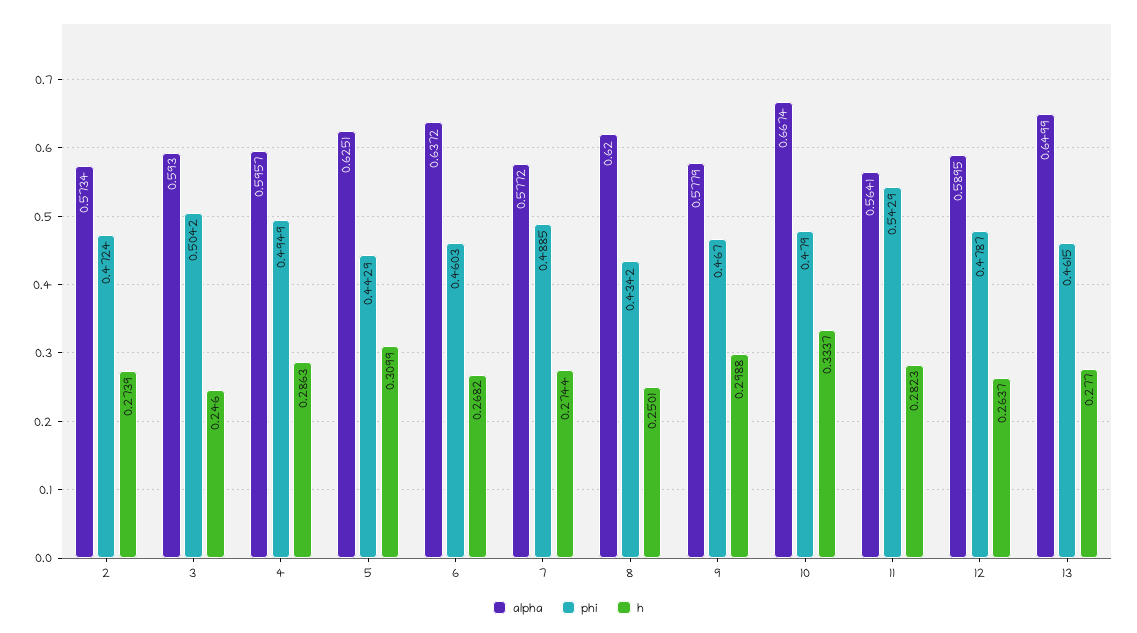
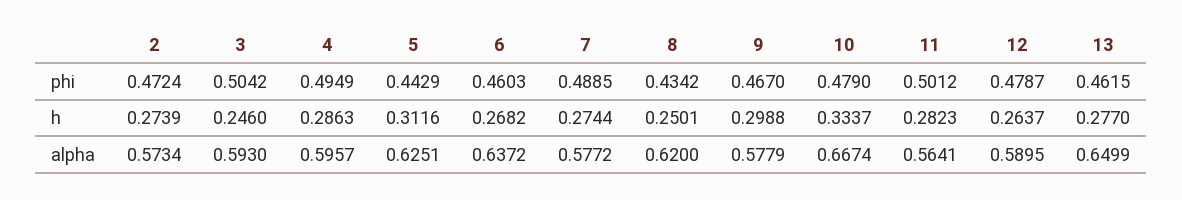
h, 5: 0.3099 -> 0.3116
phi, 11: 0.5429 -> 0.5012

